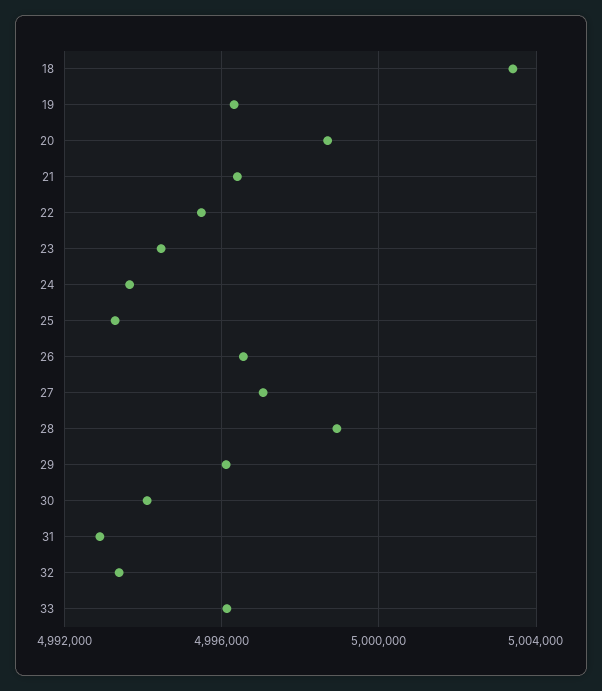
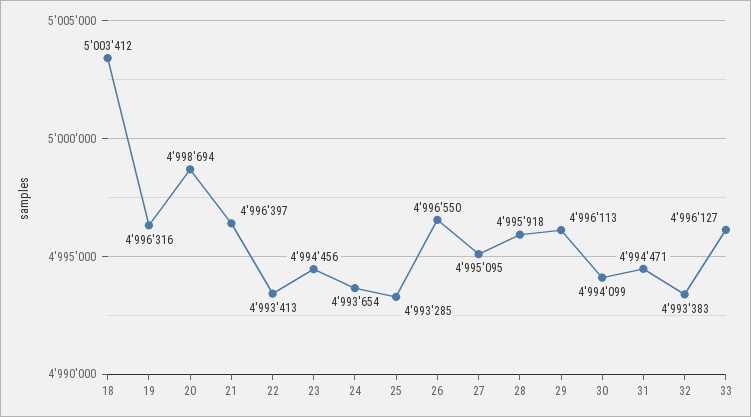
22: 4995500 -> 4993413
27: 4997000 -> 4995095
28: 4999000 -> 4995918
31: 4993000 -> 4994471

